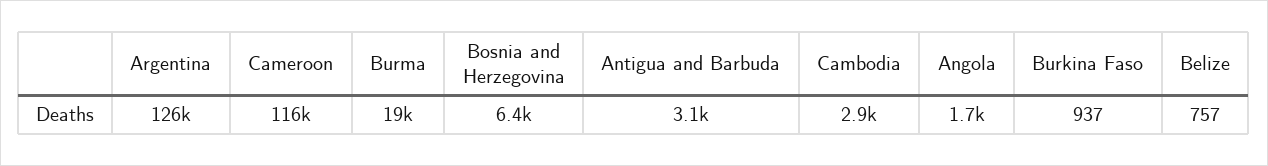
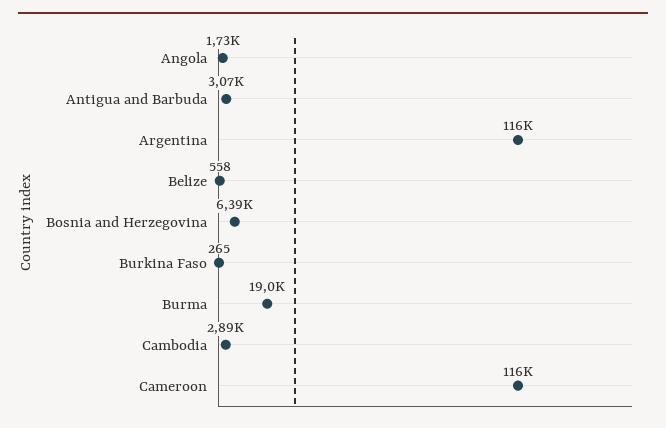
Argentina: 126000 -> 116000
Burkina Faso: 937 -> 265
Belize: 757 -> 558

